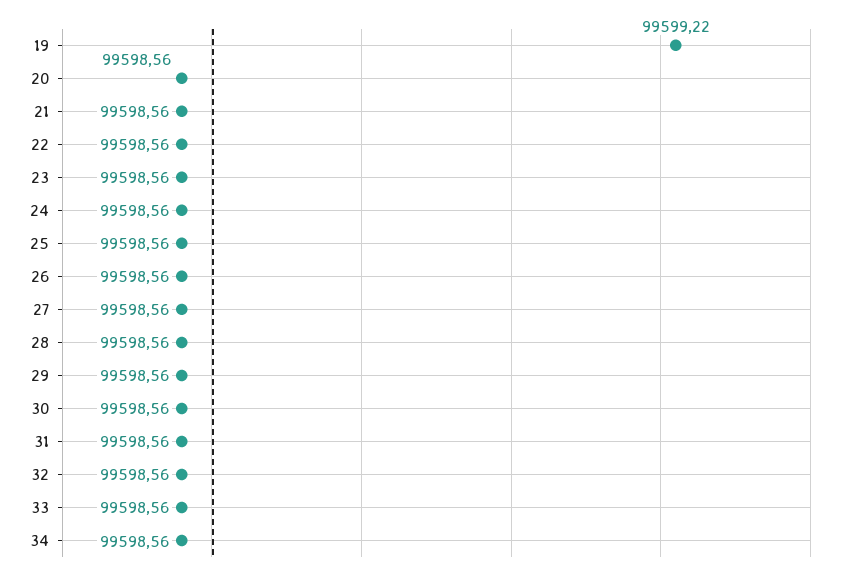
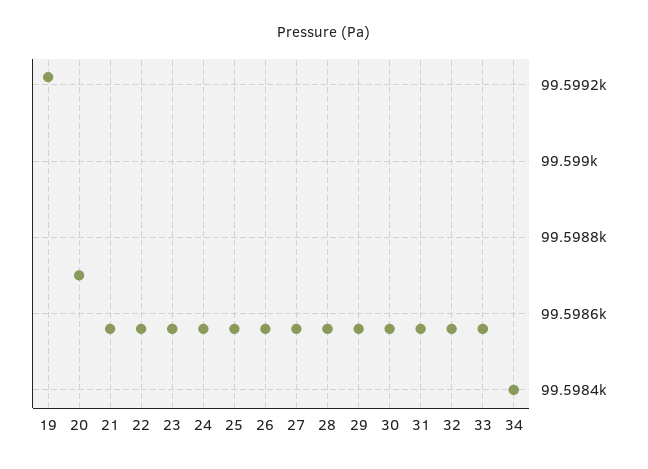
20: 99598.56 -> 99598.7
34: 99598.56 -> 99598.4

